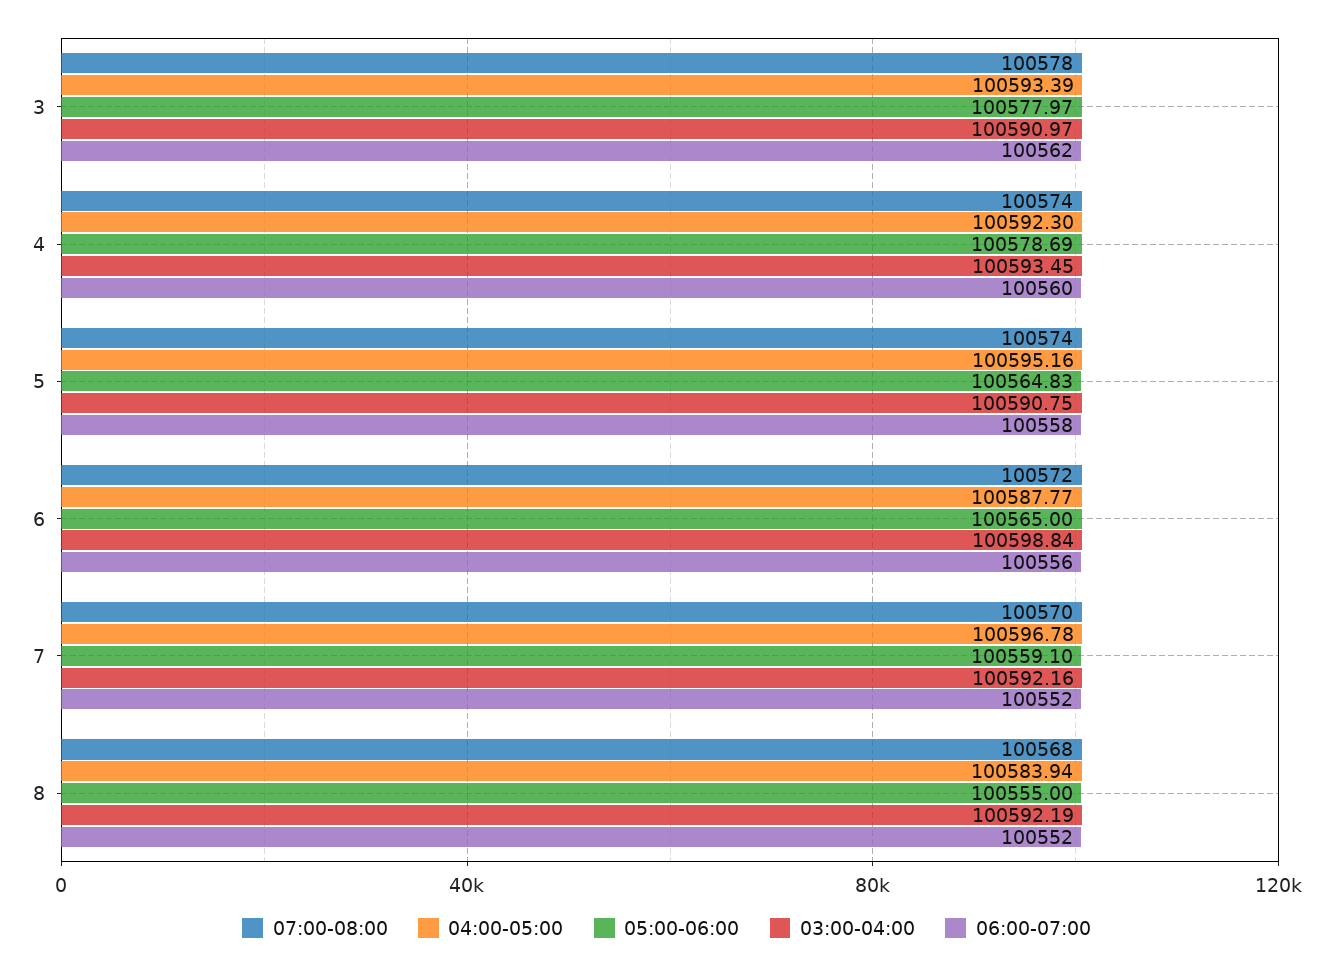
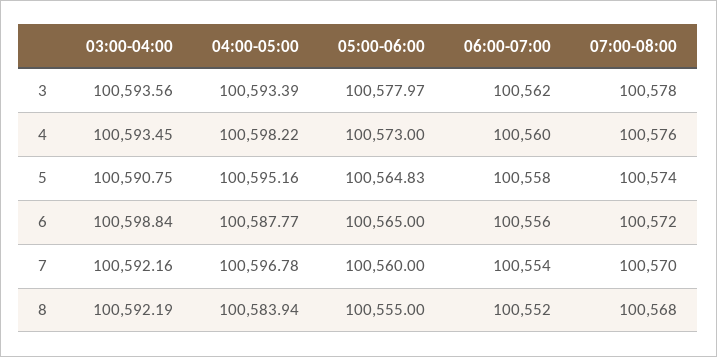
03:00-04:00, 3: 100590.97 -> 100593.56
07:00-08:00, 4: 100574 -> 100576
04:00-05:00, 4: 100592.3 -> 100598.22
05:00-06:00, 4: 100578.69 -> 100573
05:00-06:00, 7: 100559.1 -> 100560
06:00-07:00, 7: 100552 -> 100554

